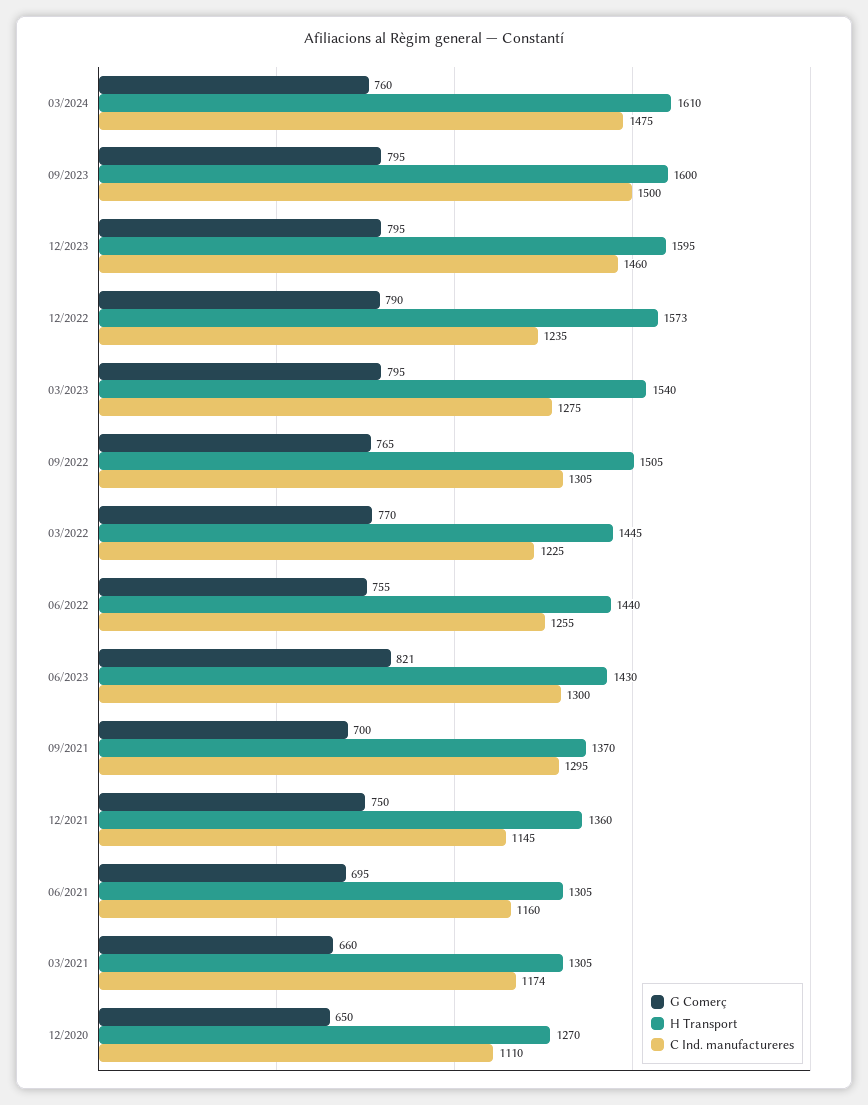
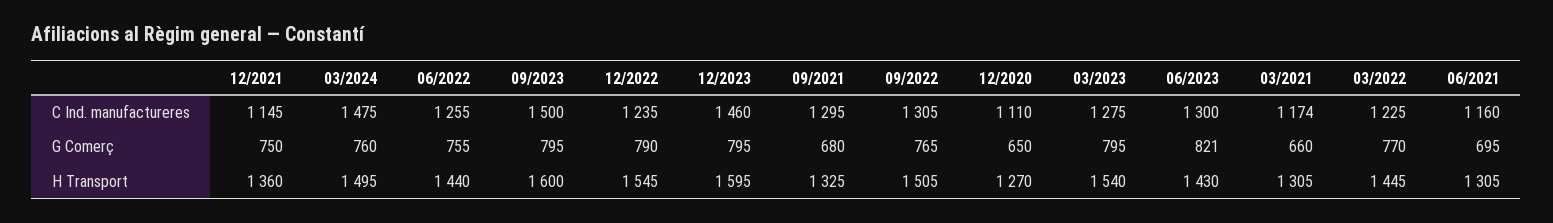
H Transport, 03/2024: 1610 -> 1495
H Transport, 12/2022: 1573 -> 1545
G Comerç, 09/2021: 700 -> 680
H Transport, 09/2021: 1370 -> 1325

